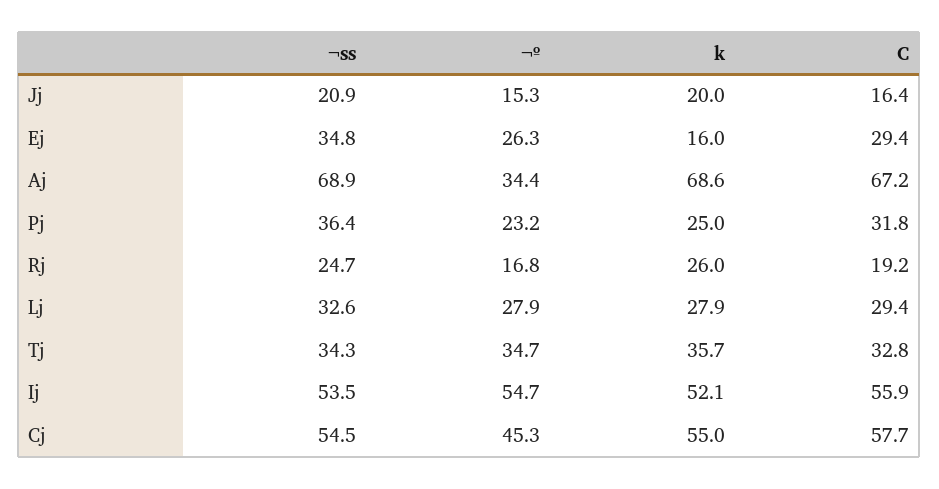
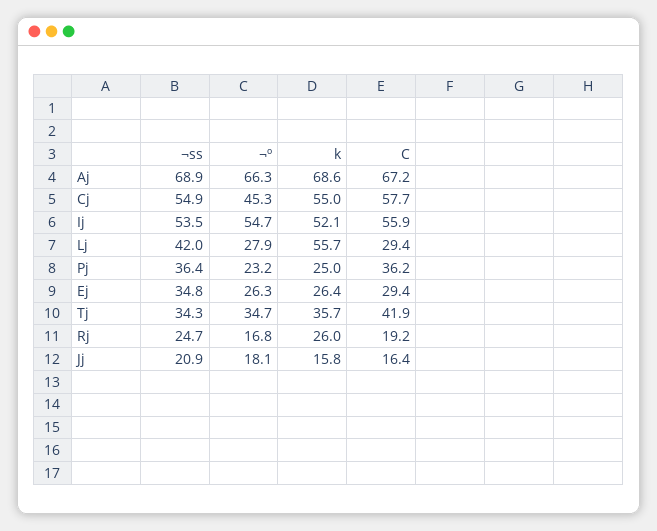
¬º, Jj: 15.3 -> 18.1
k, Jj: 20 -> 15.8
k, Ej: 16 -> 26.4
¬º, Aj: 34.4 -> 66.3
C, Pj: 31.8 -> 36.2
¬ss, Lj: 32.6 -> 42
k, Lj: 27.9 -> 55.7
C, Tj: 32.8 -> 41.9
¬ss, Cj: 54.5 -> 54.9

